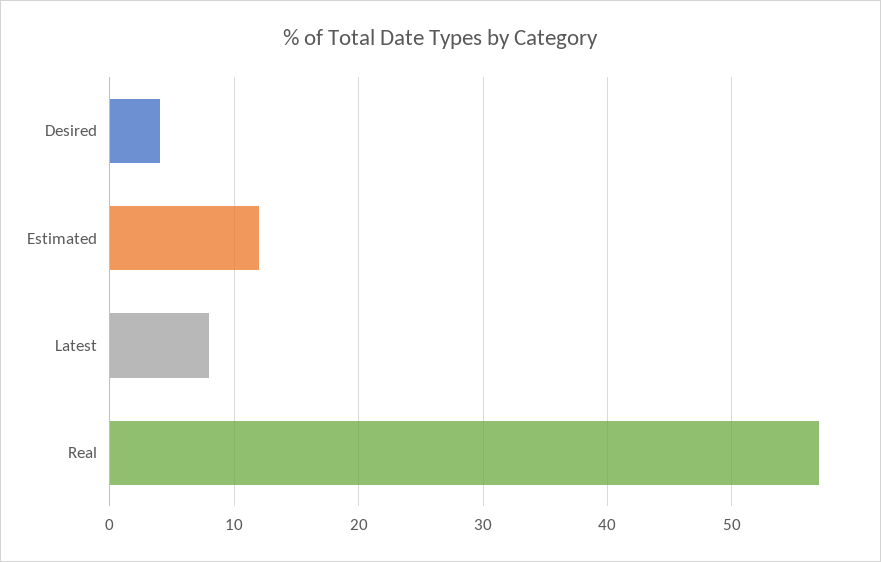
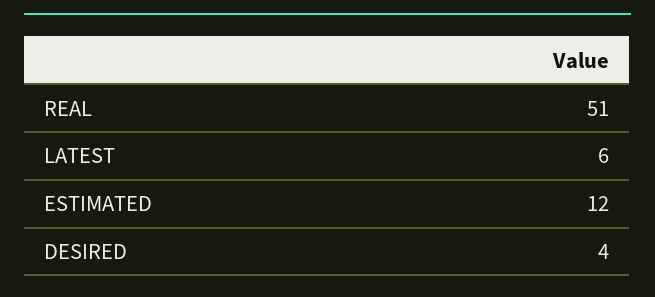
Latest: 8 -> 6
Real: 57 -> 51

